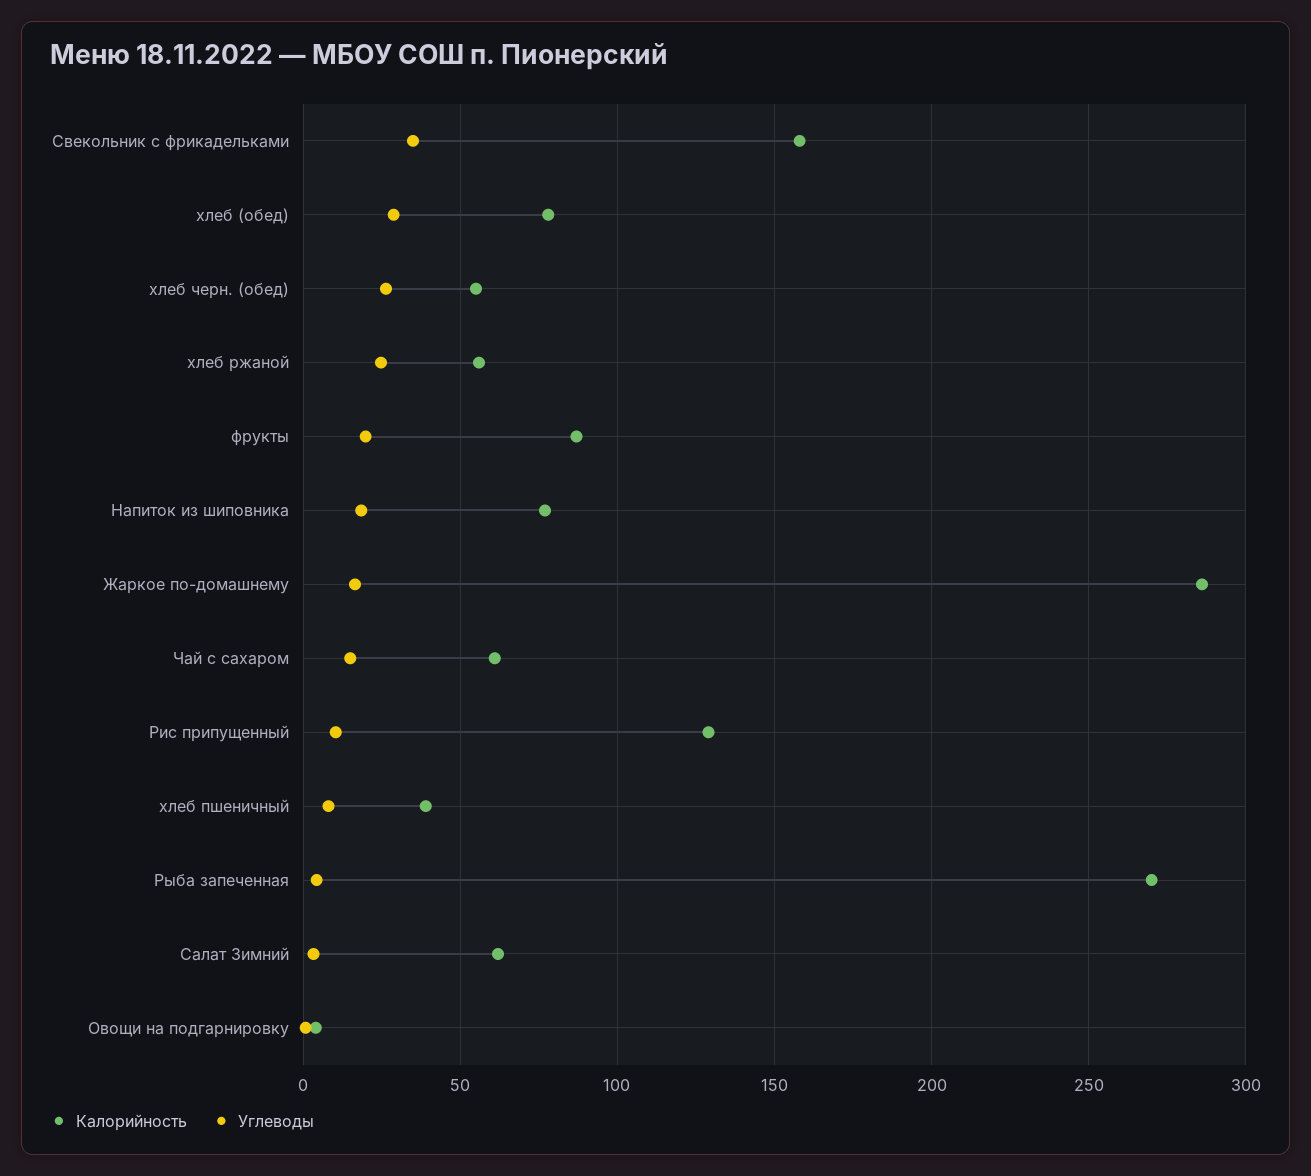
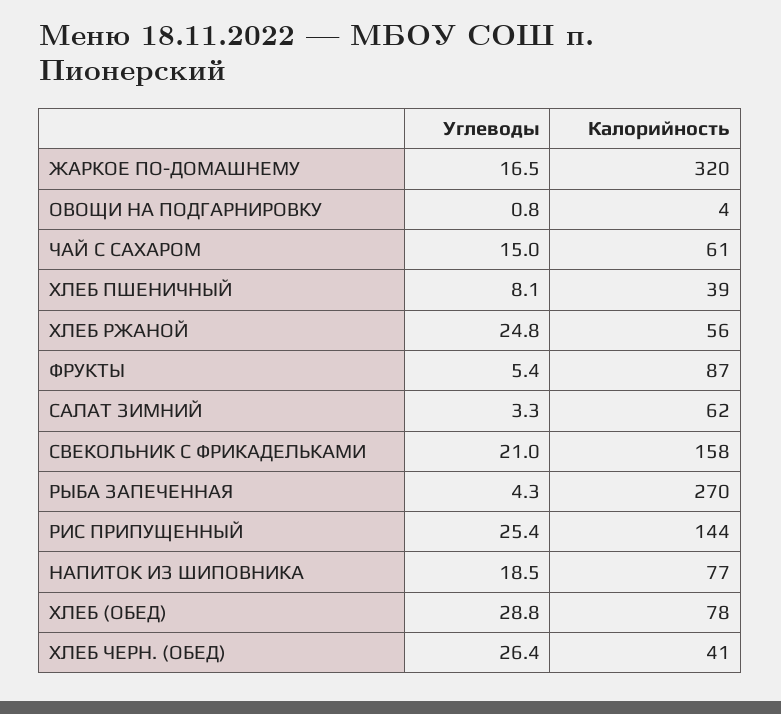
Углеводы, Свекольник с фрикадельками: 35 -> 21
Калорийность, хлеб черн. (обед): 55 -> 41
Углеводы, фрукты: 20 -> 5.4
Калорийность, Жаркое по-домашнему: 285 -> 320
Калорийность, Рис припущенный: 130 -> 144
Углеводы, Рис припущенный: 10 -> 25.4

